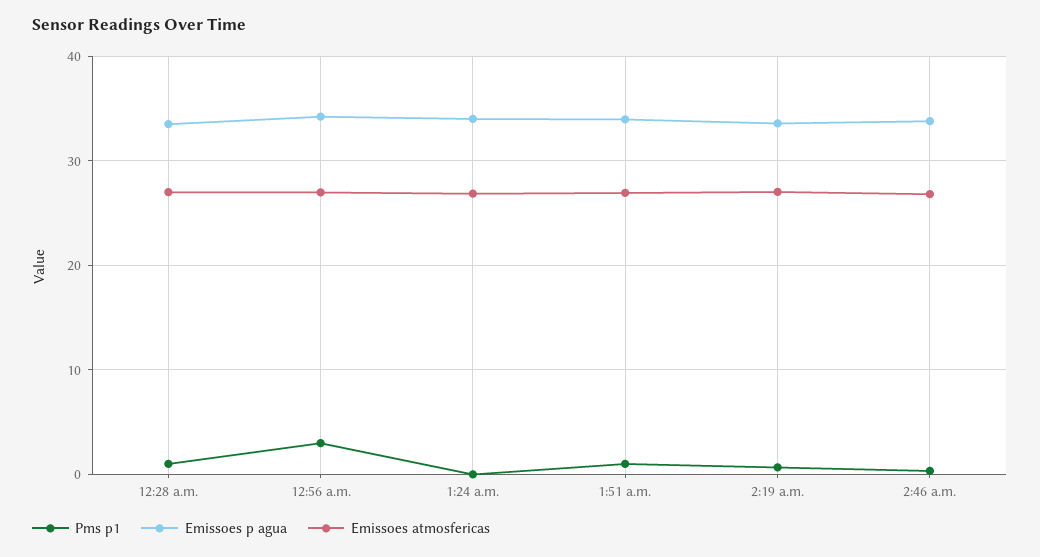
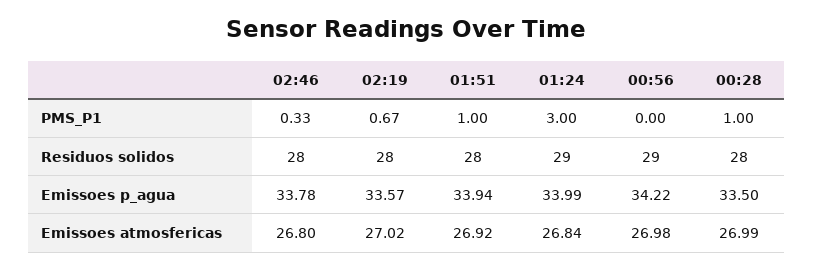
Pms p1, 12:56 a.m.: 3 -> 0
Pms p1, 1:24 a.m.: 0 -> 3
Residuos solidos, 2:46 a.m.: none -> 28
Residuos solidos, 2:19 a.m.: none -> 28
Residuos solidos, 1:51 a.m.: none -> 28
Residuos solidos, 1:24 a.m.: none -> 29
Residuos solidos, 12:56 a.m.: none -> 29
Residuos solidos, 12:28 a.m.: none -> 28

